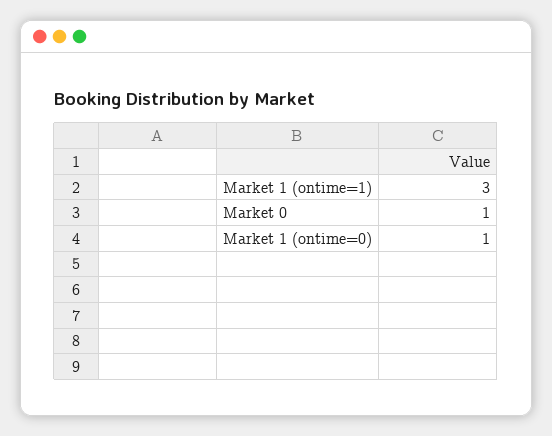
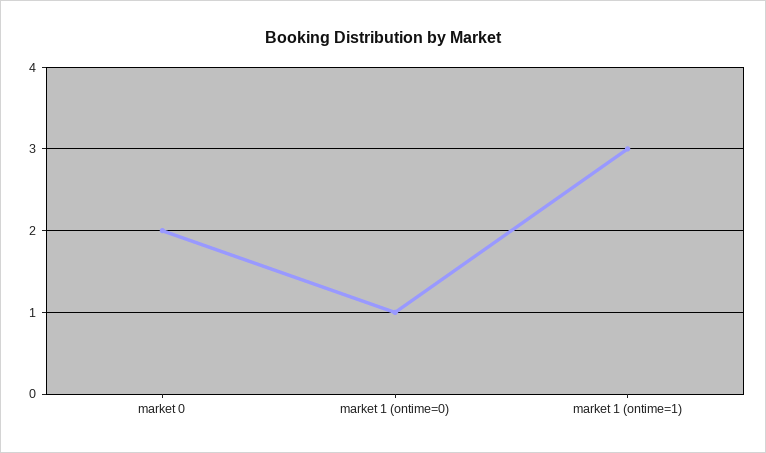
Market 0: 1 -> 2

